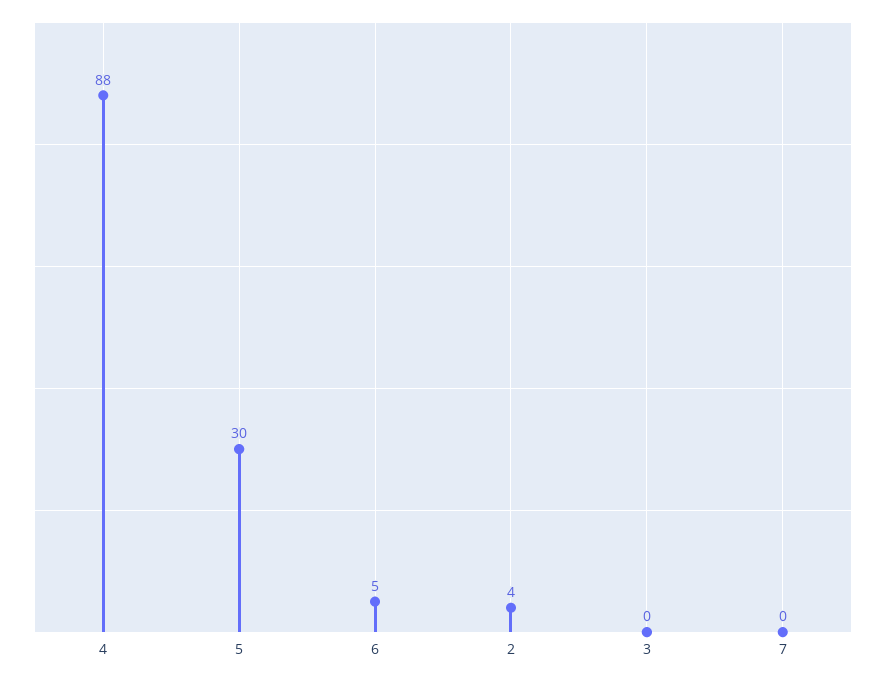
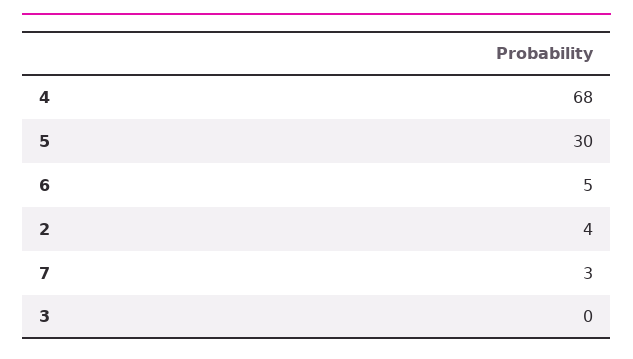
4: 88 -> 68
7: 0 -> 3

